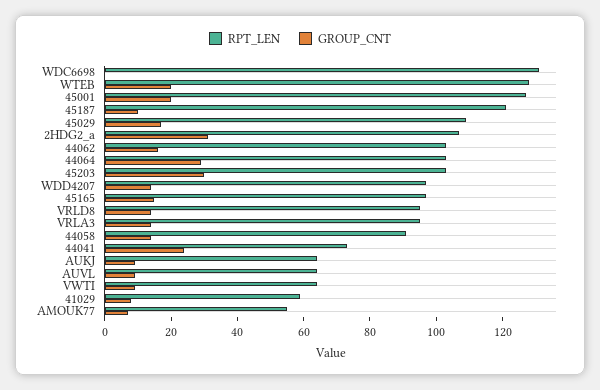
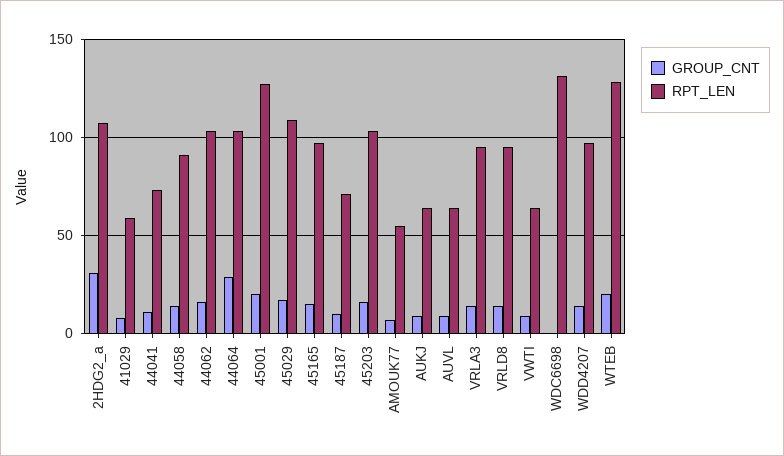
RPT_LEN, 45187: 120 -> 70
GROUP_CNT, 45203: 30 -> 15
GROUP_CNT, 44041: 25 -> 10

